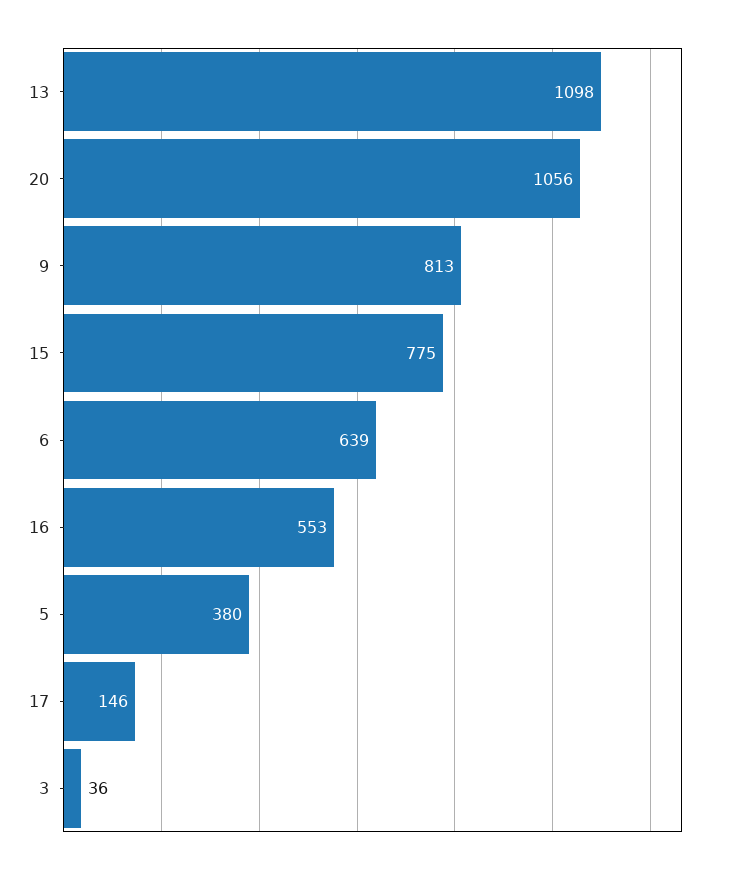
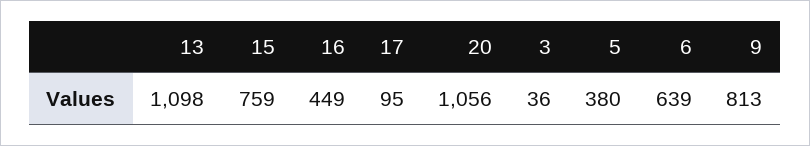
15: 775 -> 759
16: 553 -> 449
17: 146 -> 95

